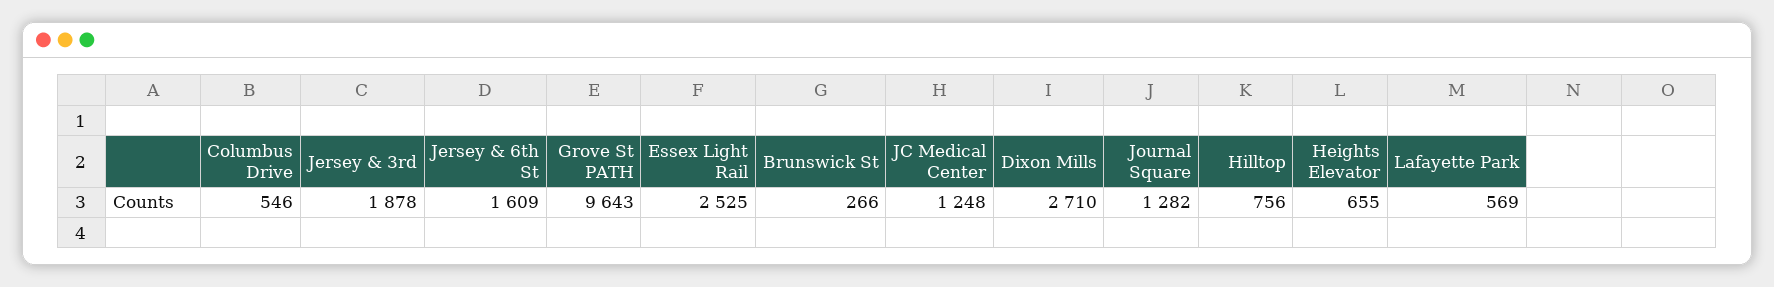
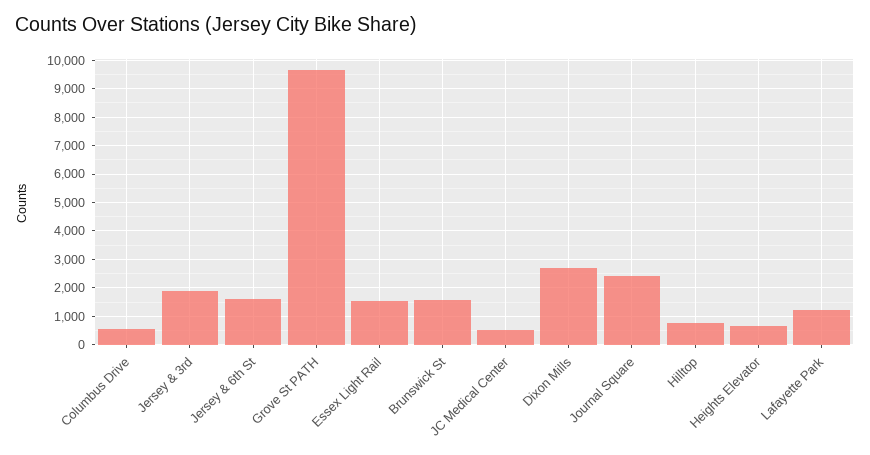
Essex Light Rail: 2525 -> 1500
Brunswick St: 266 -> 1500
JC Medical Center: 1248 -> 500
Journal Square: 1282 -> 2500
Lafayette Park: 569 -> 1250

